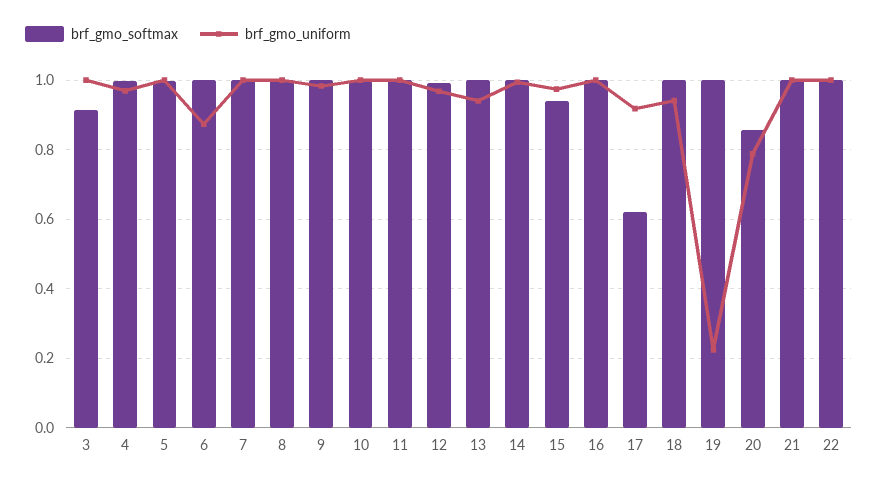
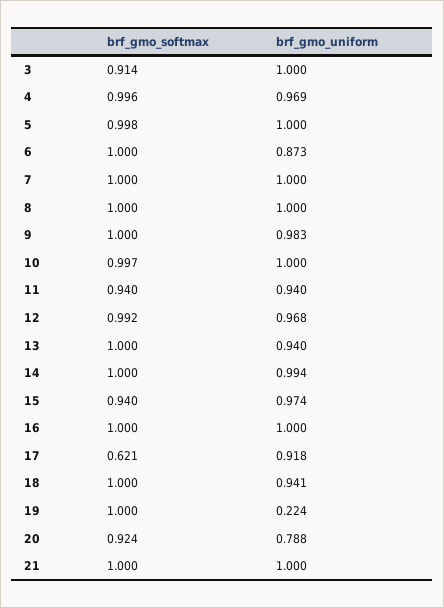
brf_gmo_softmax, 11: 1 -> 0.94
brf_gmo_uniform, 11: 1 -> 0.94
brf_gmo_softmax, 20: 0.86 -> 0.924
brf_gmo_softmax, 22: 1 -> none
brf_gmo_uniform, 22: 1 -> none

